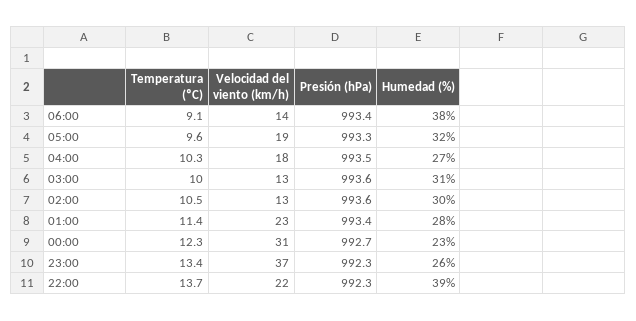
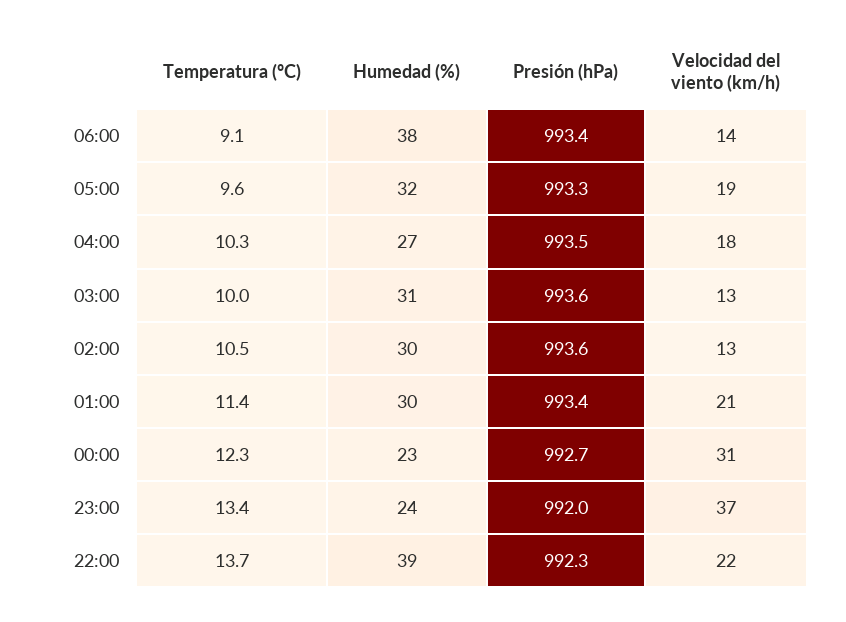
Velocidad del viento (km/h), 01:00: 23 -> 21
Humedad (%), 01:00: 28 -> 30
Presión (hPa), 23:00: 992.3 -> 992
Humedad (%), 23:00: 26 -> 24

